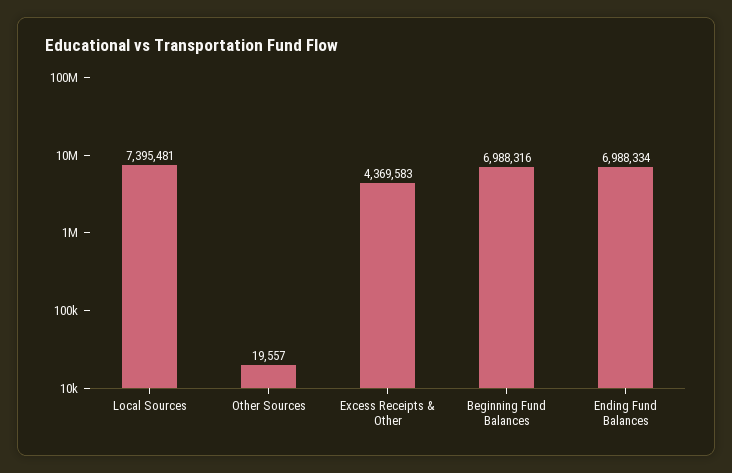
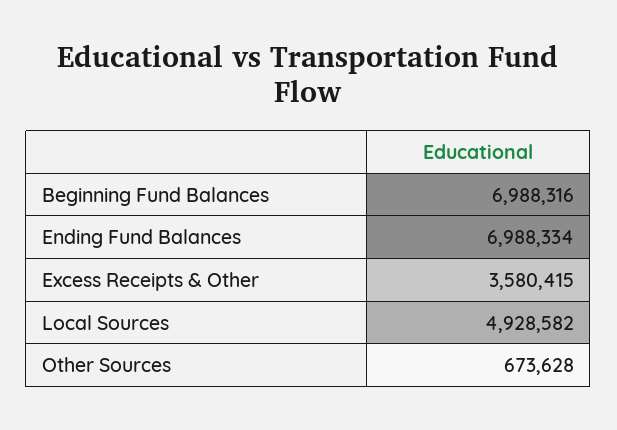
Local Sources: 7395481 -> 4928582
Other Sources: 19557 -> 673628
Excess Receipts & Other: 4369583 -> 3580415

